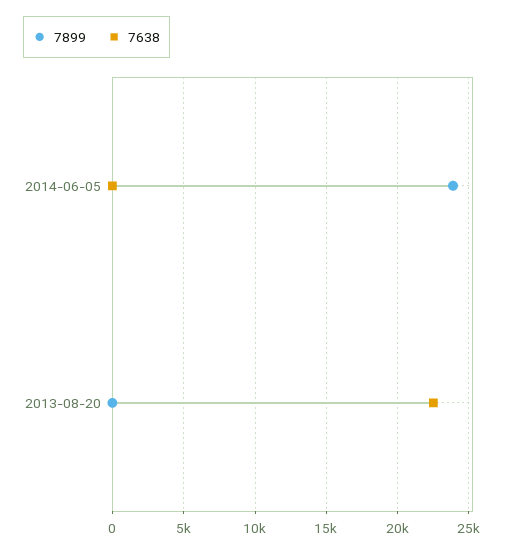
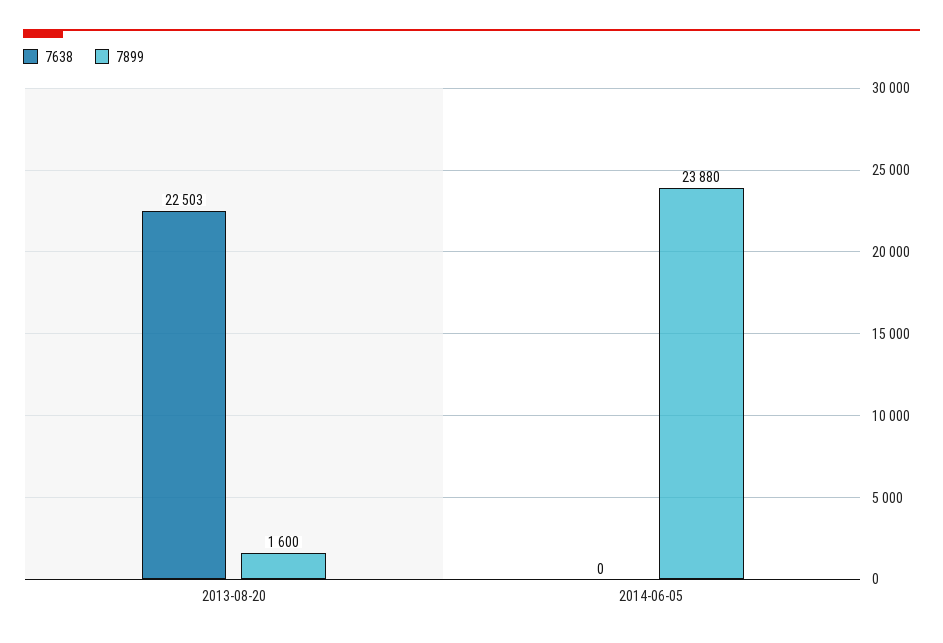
7899, 2013-08-20: 0 -> 1600

